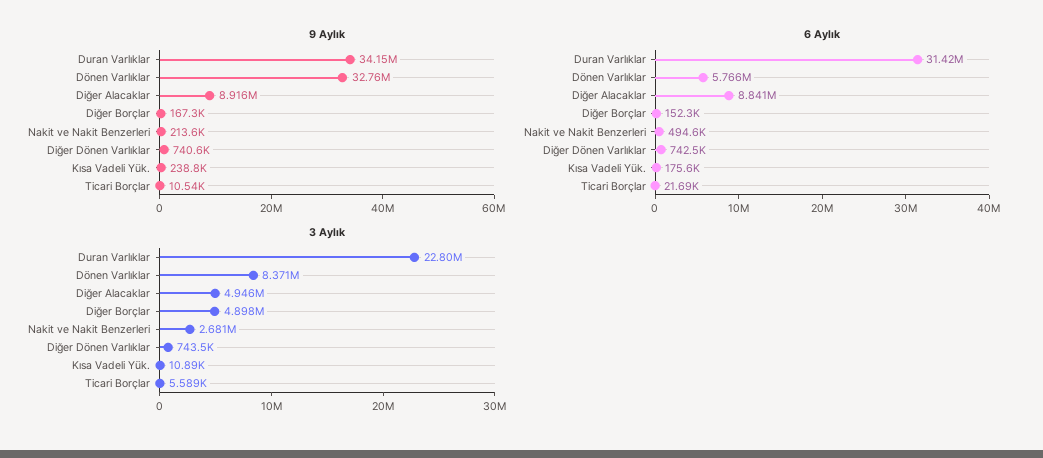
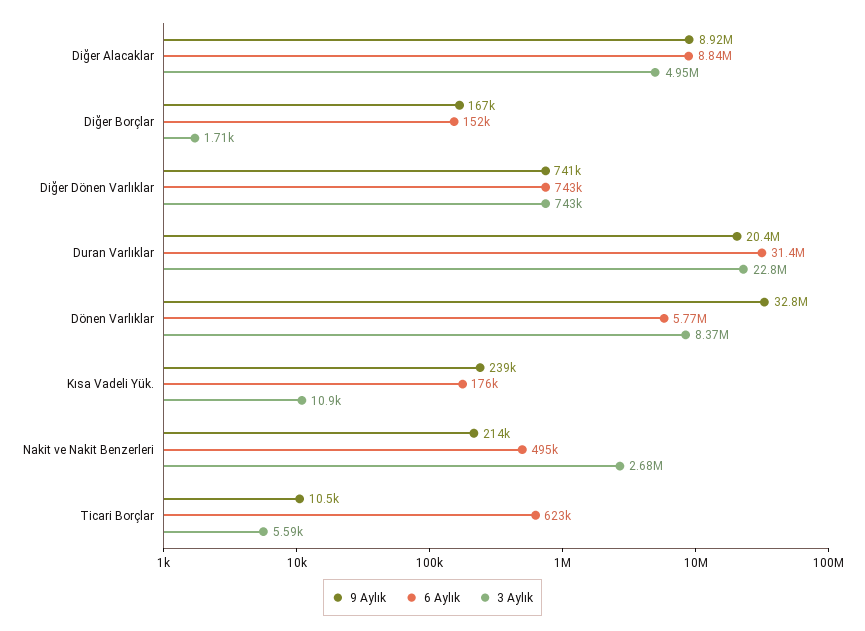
9 Aylık, Duran Varlıklar: 34150000 -> 20400000
6 Aylık, Ticari Borçlar: 21690 -> 623000
3 Aylık, Diğer Borçlar: 4898000 -> 1710

